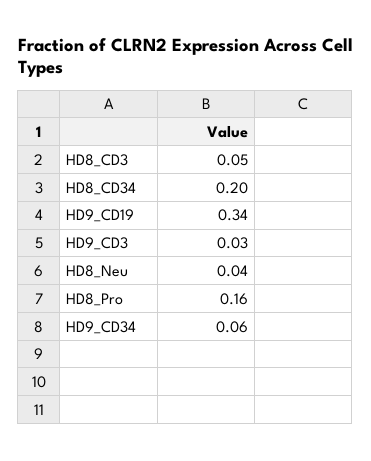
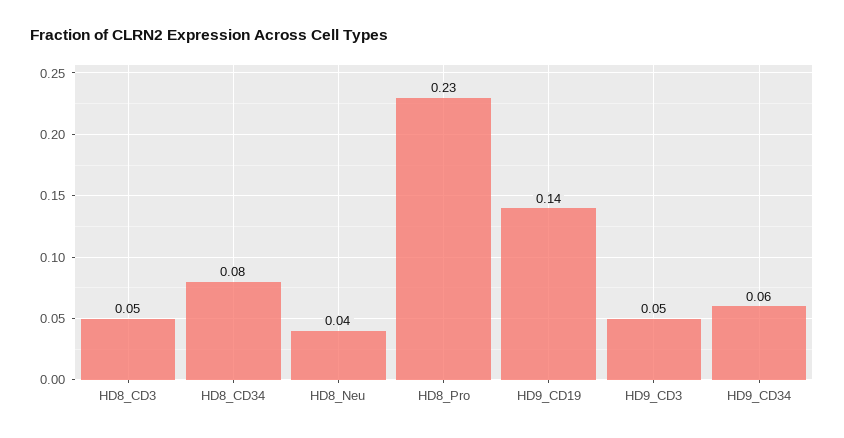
HD8_CD34: 0.2 -> 0.08
HD9_CD19: 0.34 -> 0.14
HD9_CD3: 0.03 -> 0.05
HD8_Pro: 0.16 -> 0.23

